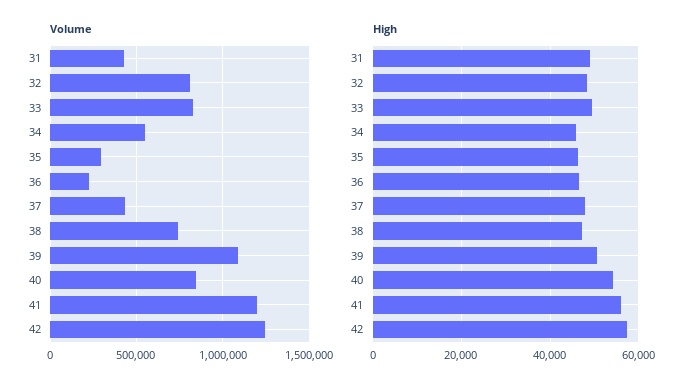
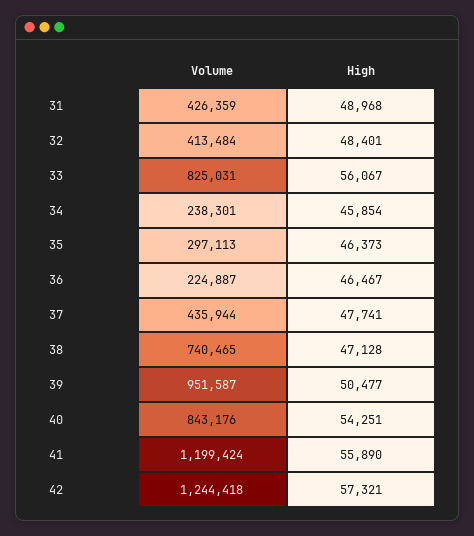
Volume, 32: 800000 -> 413484
Volume, 34: 550000 -> 238301
Volume, 39: 1100000 -> 951587
High, 33: 50000 -> 56067

